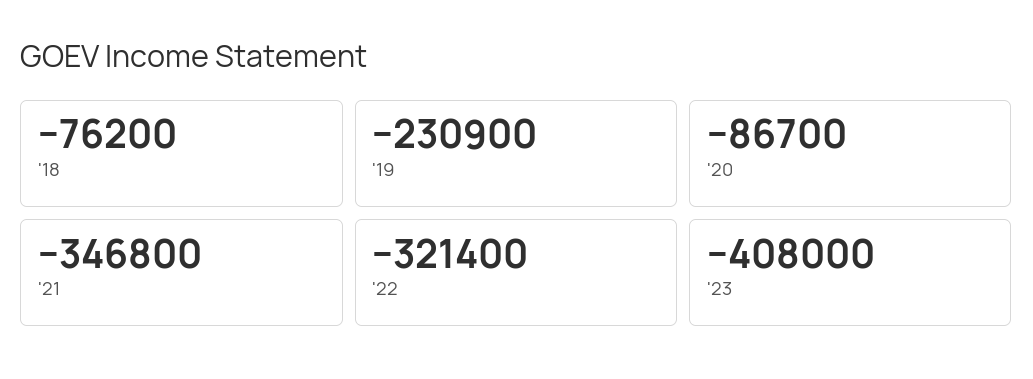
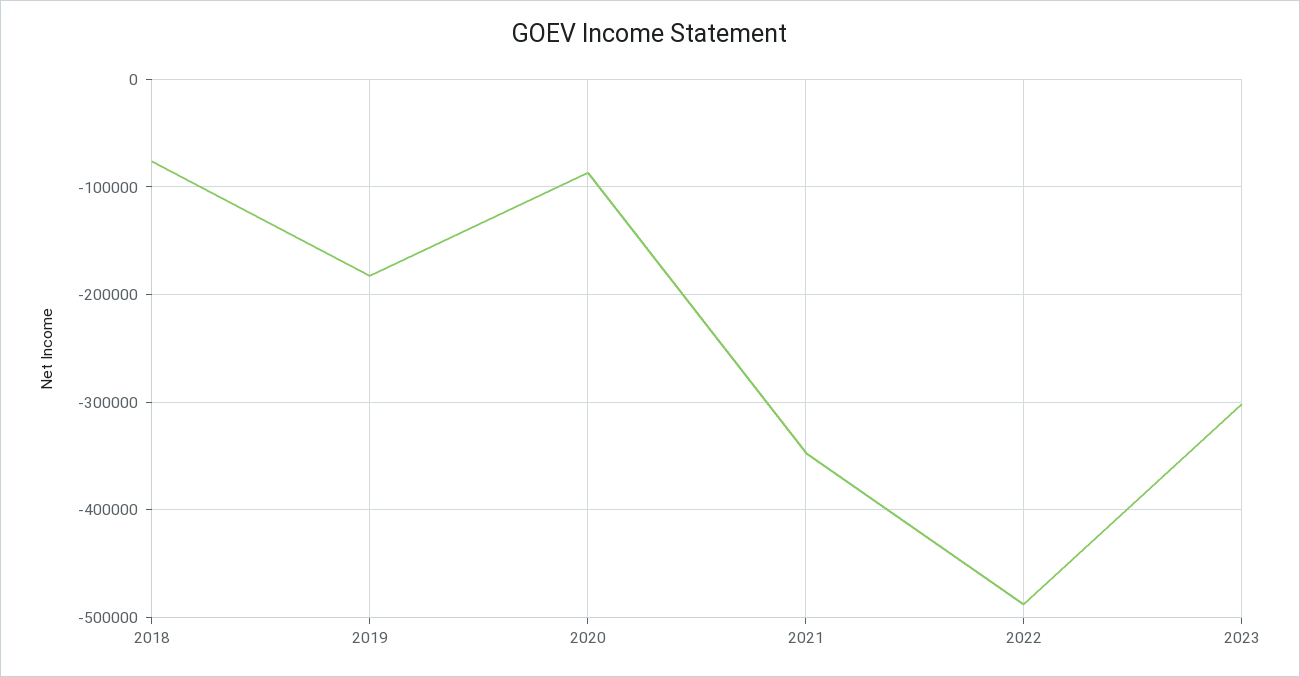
'19: -230900 -> -180000
'22: -321400 -> -490000
'23: -408000 -> -300000

